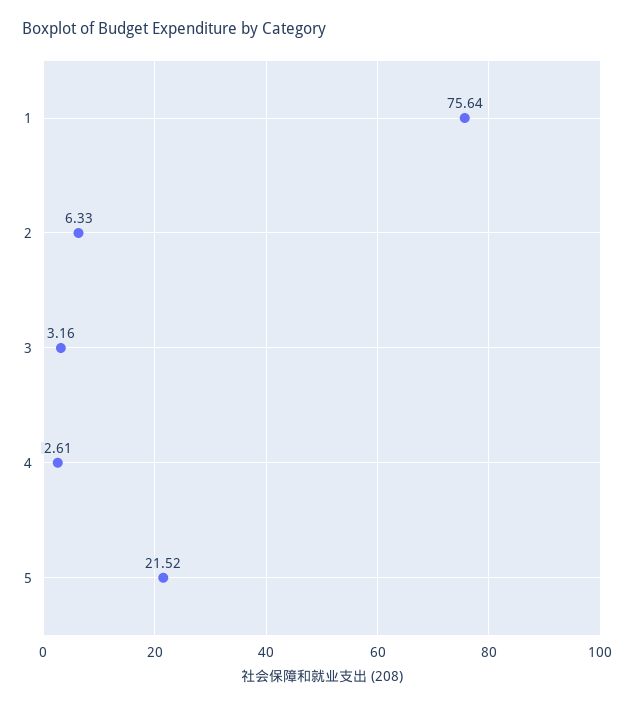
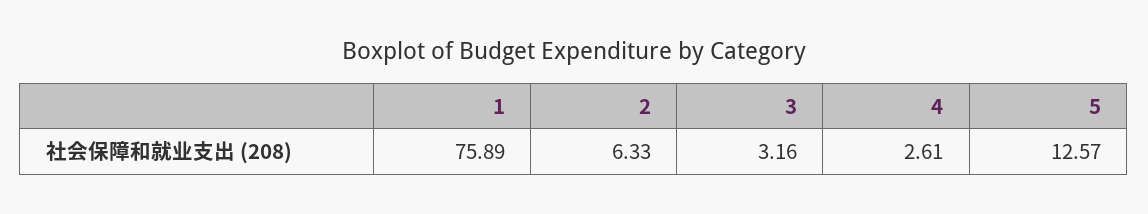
1: 75.64 -> 75.89
5: 21.52 -> 12.57

